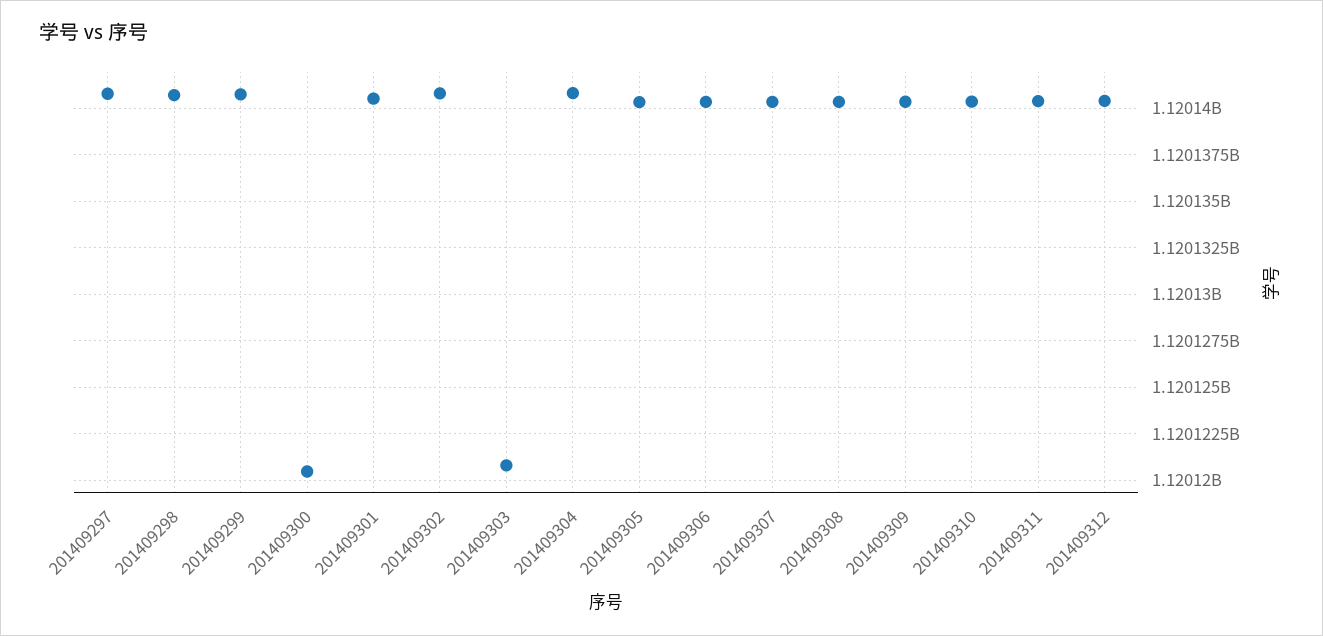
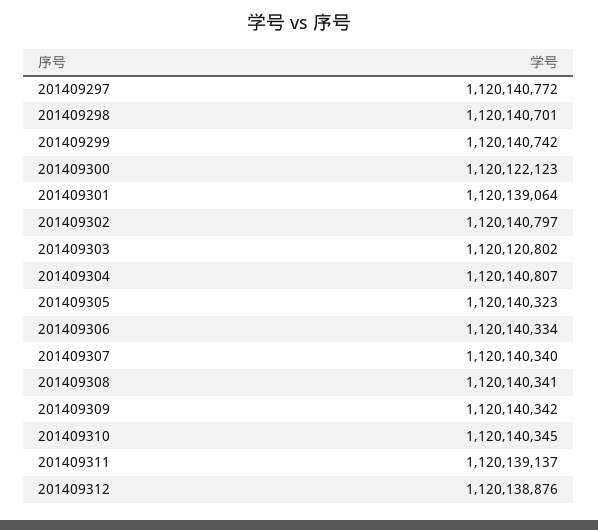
201409300: 1120120500 -> 1120122123
201409301: 1120140500 -> 1120139064
201409311: 1120140500 -> 1120139137
201409312: 1120140500 -> 1120138876

